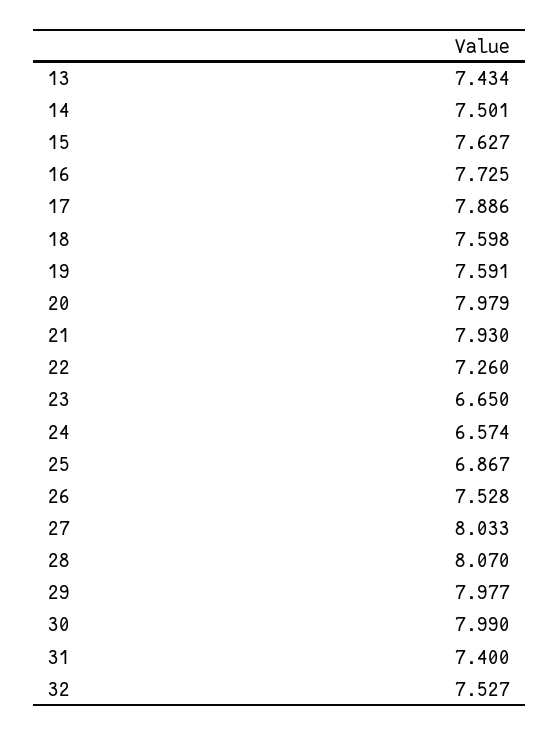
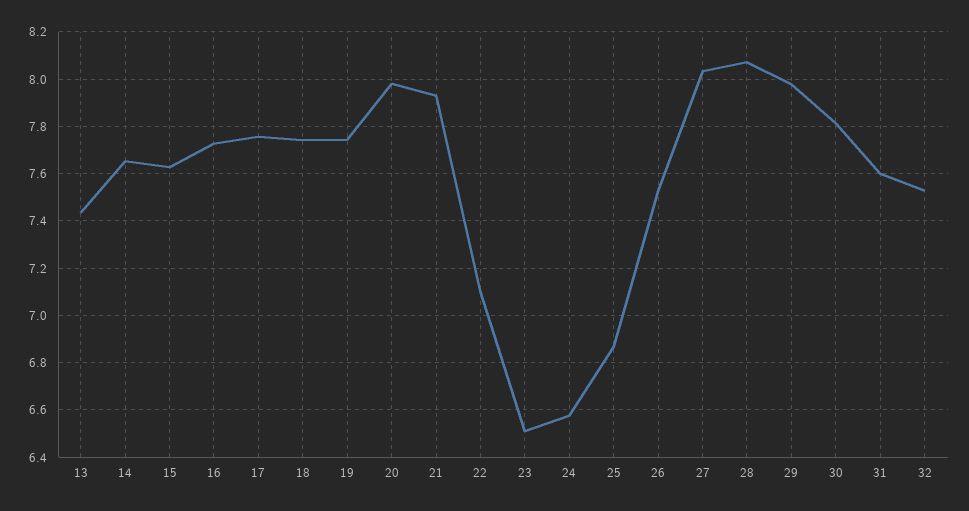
14: 7.501 -> 7.65
17: 7.886 -> 7.75
18: 7.598 -> 7.75
19: 7.591 -> 7.75
22: 7.26 -> 7.1
23: 6.65 -> 6.5
30: 7.99 -> 7.8
31: 7.4 -> 7.6

